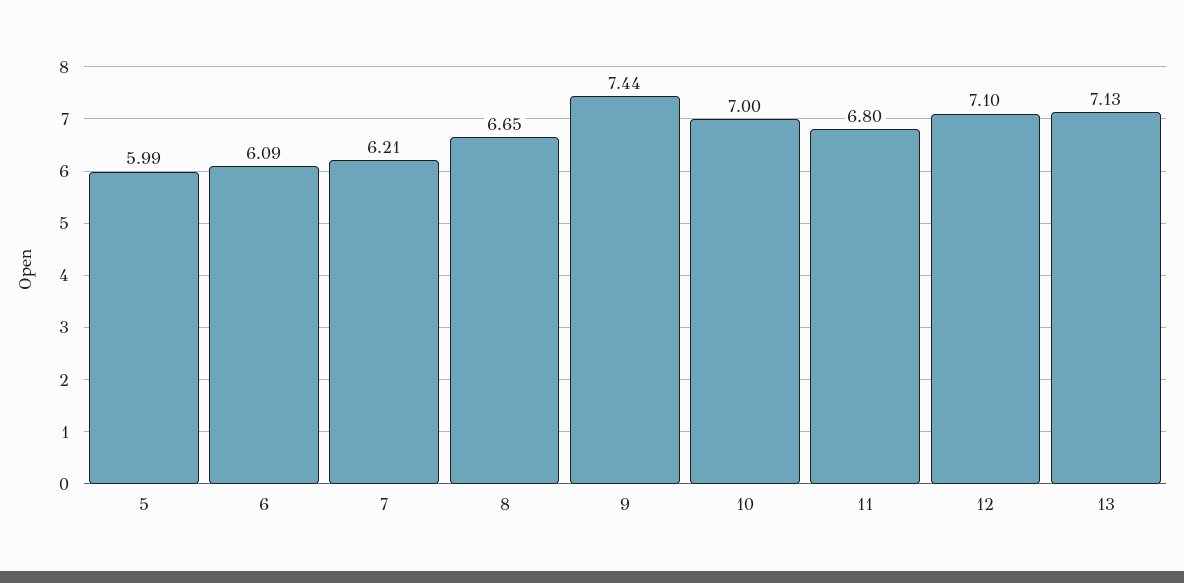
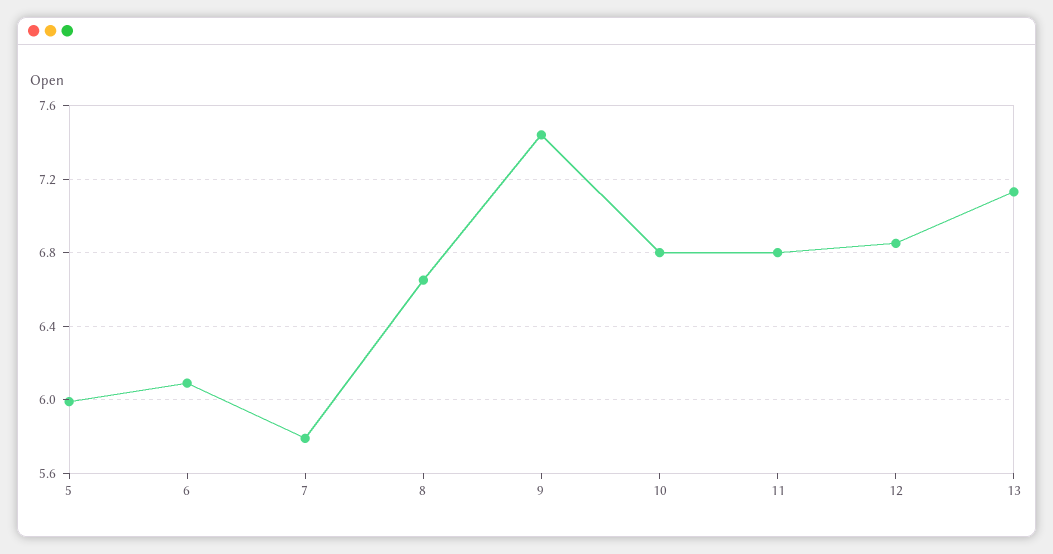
7: 6.21 -> 5.8
10: 7 -> 6.8
12: 7.1 -> 6.85

